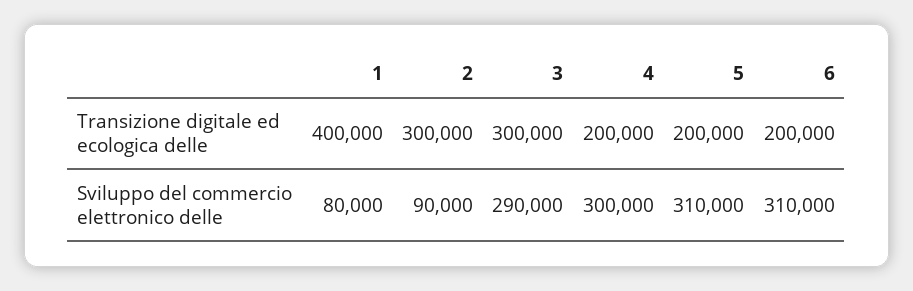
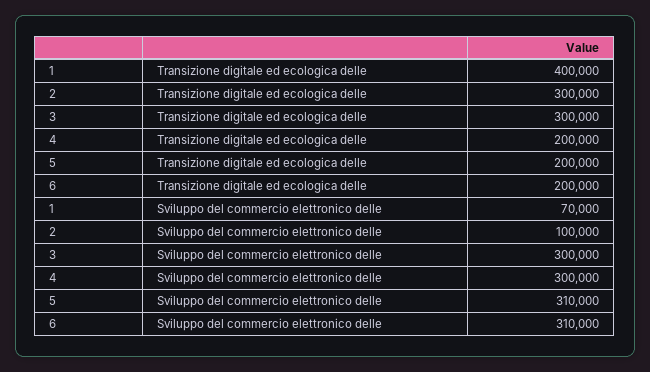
1, Sviluppo del commercio elettronico delle: 80000 -> 70000
2, Sviluppo del commercio elettronico delle: 90000 -> 100000
3, Sviluppo del commercio elettronico delle: 290000 -> 300000

